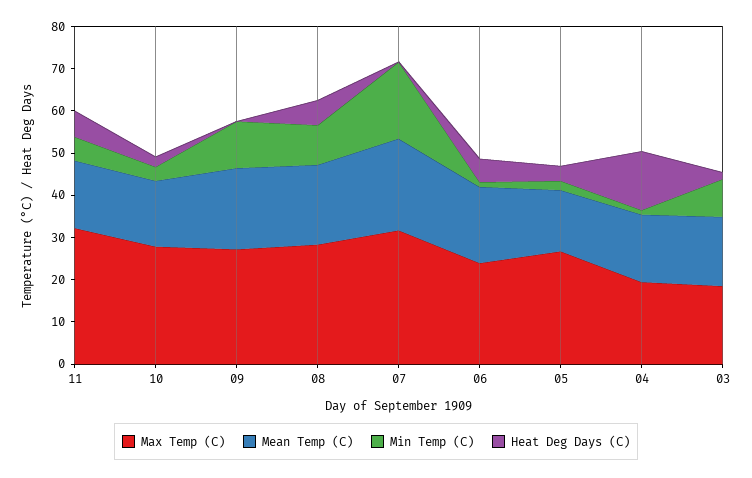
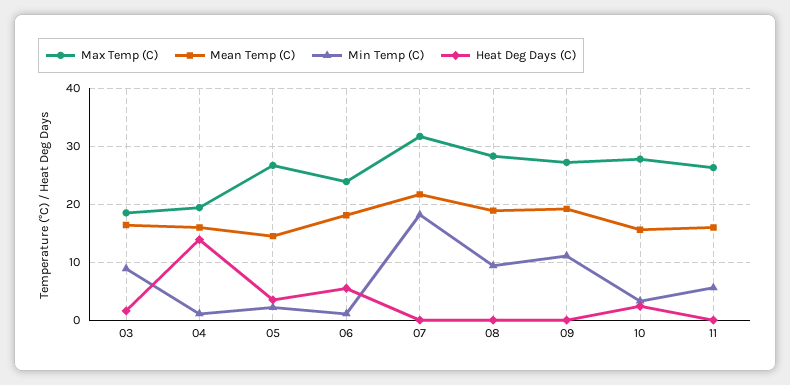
Max Temp (C), 11: 32 -> 26
Heat Deg Days (C), 11: 6 -> 0
Heat Deg Days (C), 08: 6 -> 0

